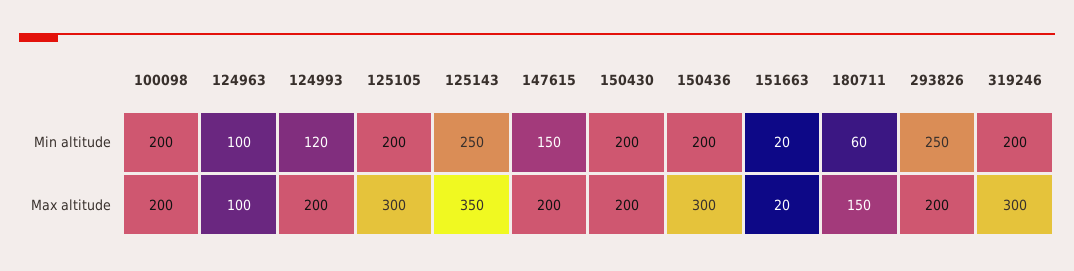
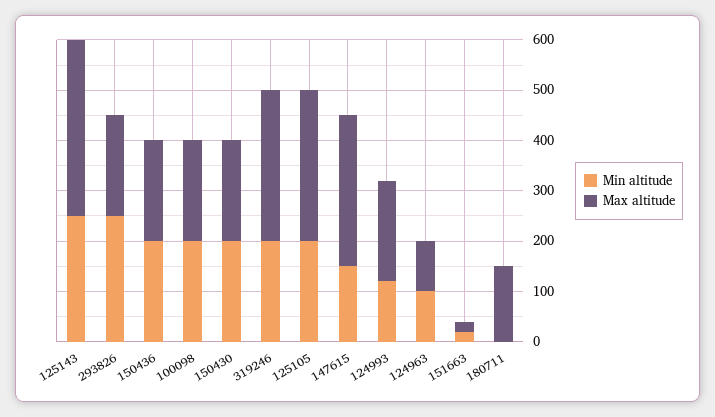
Min altitude, 180711: 60 -> 0
Max altitude, 147615: 200 -> 300
Max altitude, 150436: 300 -> 200

